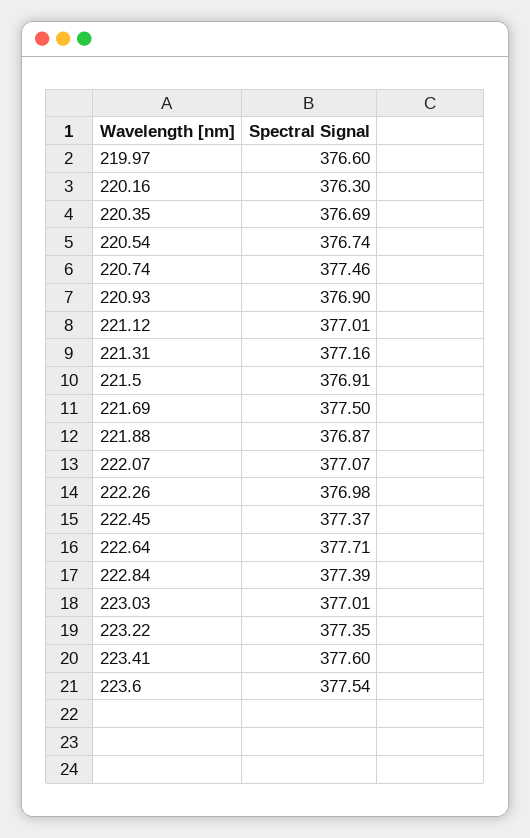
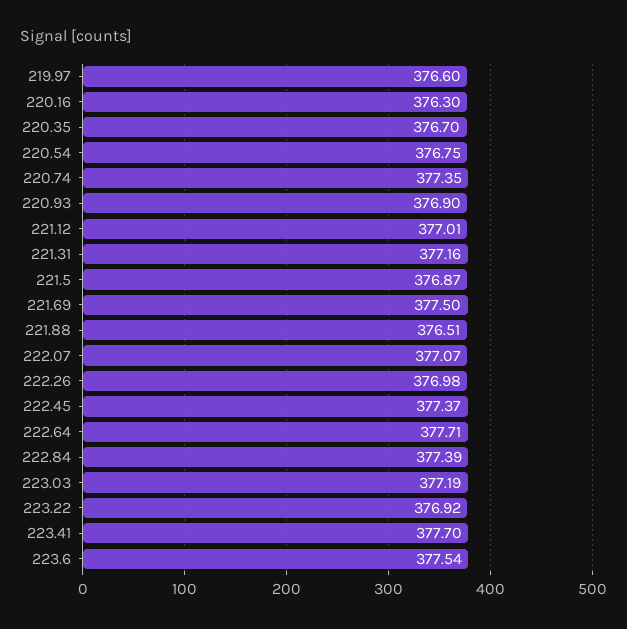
220.35: 376.69 -> 376.7
220.54: 376.74 -> 376.75
220.74: 377.46 -> 377.35
221.5: 376.91 -> 376.87
221.88: 376.87 -> 376.51
223.03: 377.01 -> 377.19
223.22: 377.35 -> 376.92
223.41: 377.6 -> 377.7

